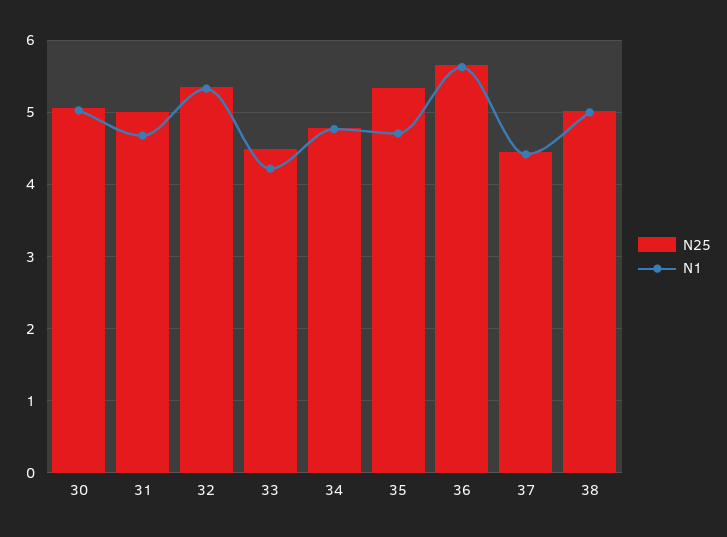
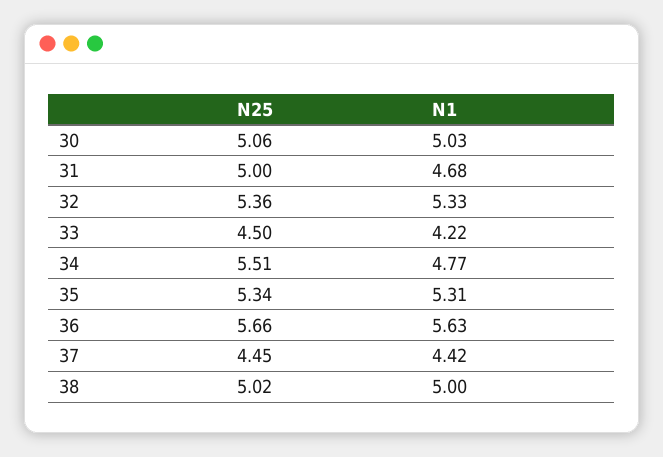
N25, 34: 4.8 -> 5.51
N1, 35: 4.7 -> 5.31

